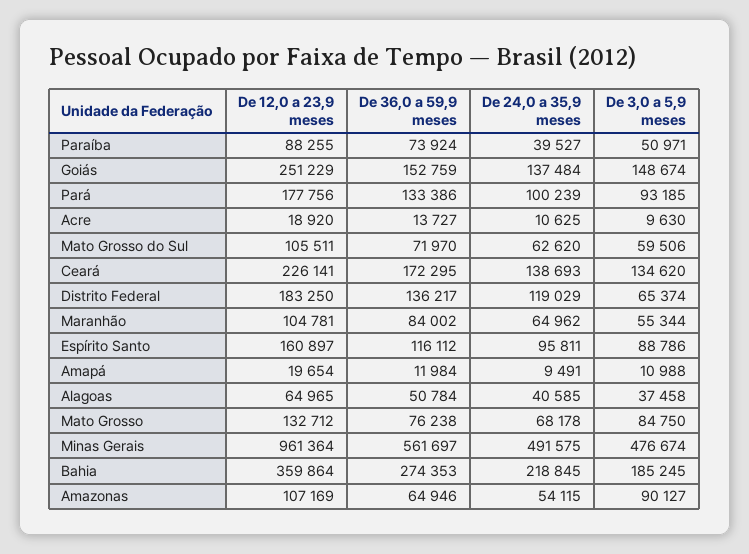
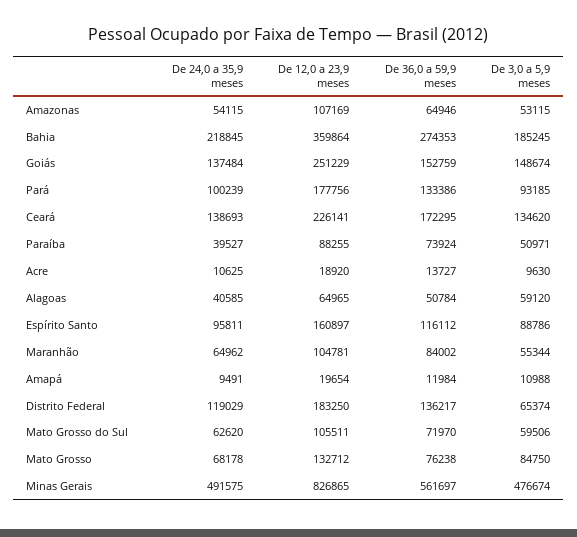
De 3,0 a 5,9 meses, Alagoas: 37458 -> 59120
De 12,0 a 23,9 meses, Minas Gerais: 961364 -> 826865
De 3,0 a 5,9 meses, Amazonas: 90127 -> 53115

